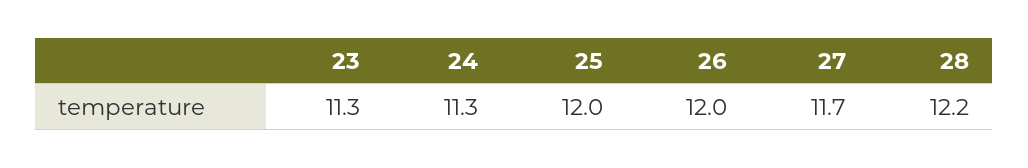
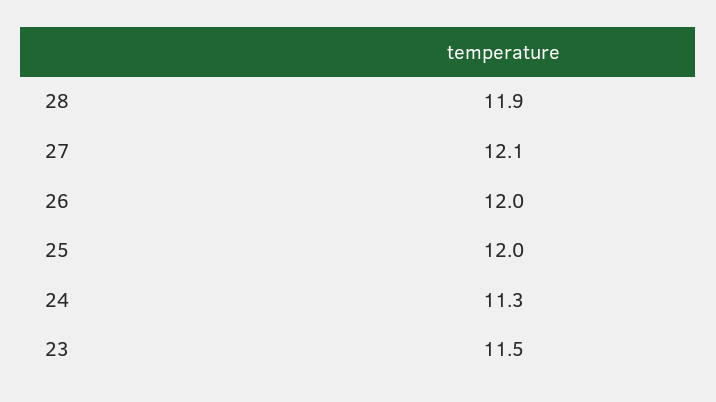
23: 11.3 -> 11.5
27: 11.7 -> 12.1
28: 12.2 -> 11.9

